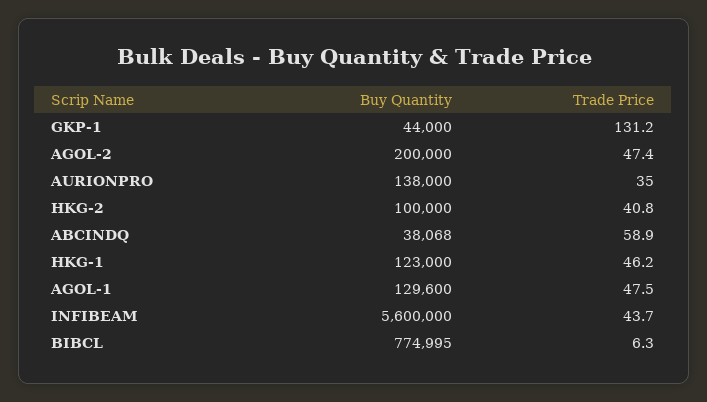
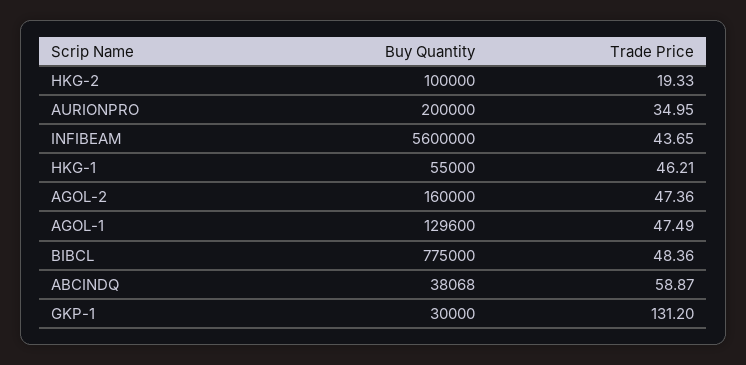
Buy Quantity, GKP-1: 44000 -> 30000
Buy Quantity, AGOL-2: 200000 -> 160000
Buy Quantity, AURIONPRO: 138000 -> 200000
Trade Price, HKG-2: 40.8 -> 19.33
Buy Quantity, HKG-1: 123000 -> 55000
Buy Quantity, BIBCL: 774995 -> 775000
Trade Price, BIBCL: 6.3 -> 48.36

